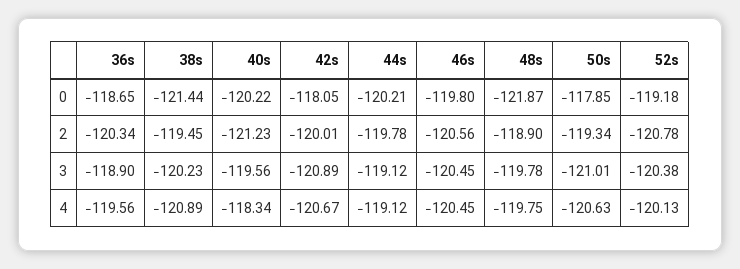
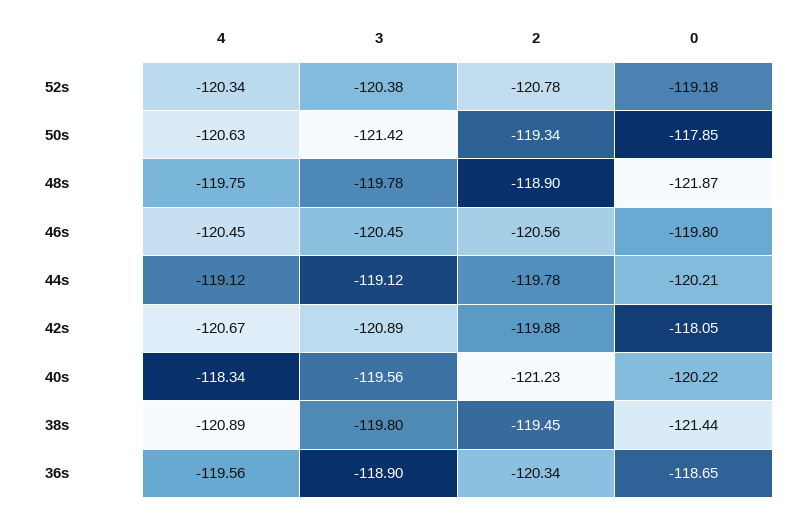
42s, 2: -120.01 -> -119.88
38s, 3: -120.23 -> -119.8
50s, 3: -121.01 -> -121.42
52s, 4: -120.13 -> -120.34

